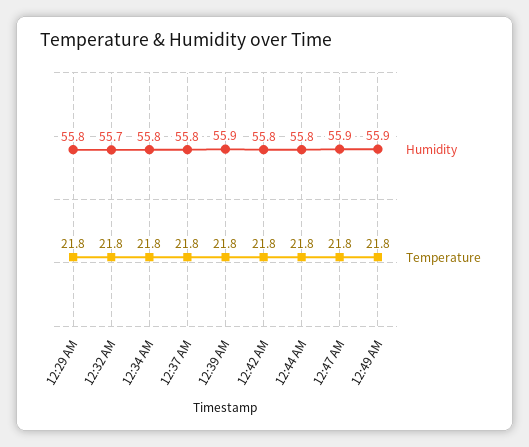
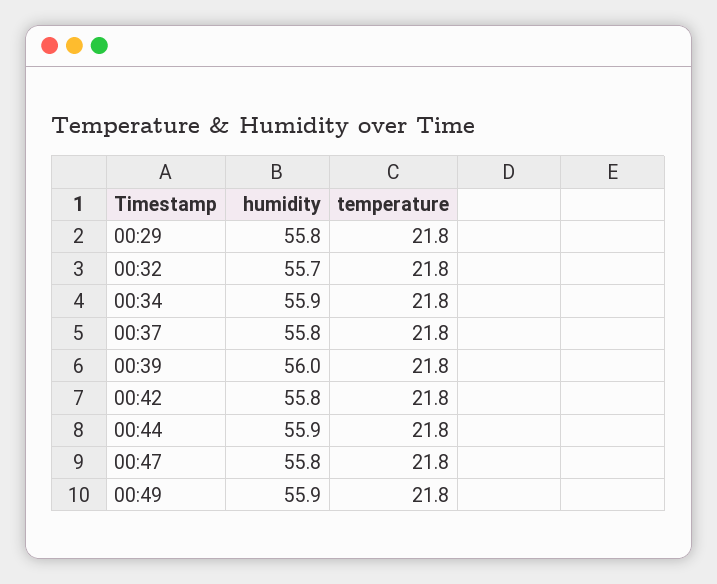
Humidity, 12:34 AM: 55.8 -> 55.9
Humidity, 12:39 AM: 55.9 -> 56
Humidity, 12:44 AM: 55.8 -> 55.9
Humidity, 12:47 AM: 55.9 -> 55.8

